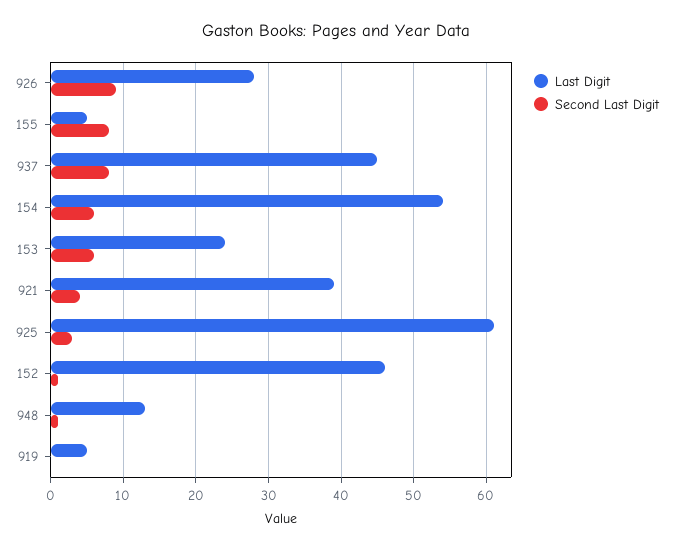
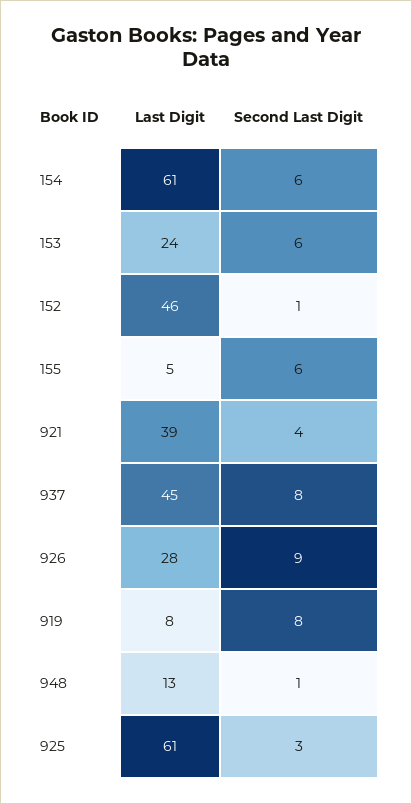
Second Last Digit, 155: 8 -> 6
Last Digit, 154: 54 -> 61
Last Digit, 919: 5 -> 8
Second Last Digit, 919: 0 -> 8

